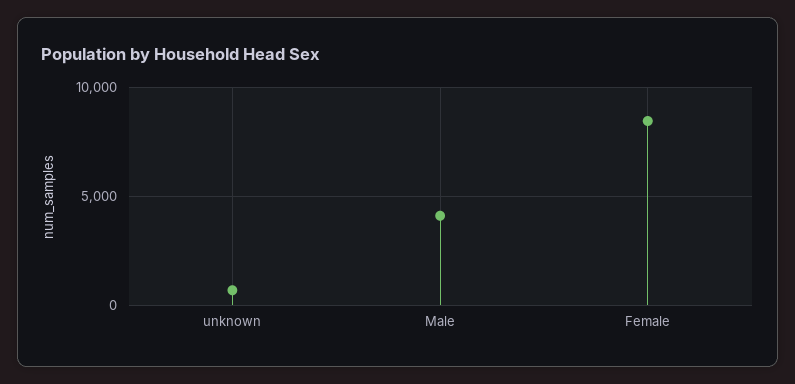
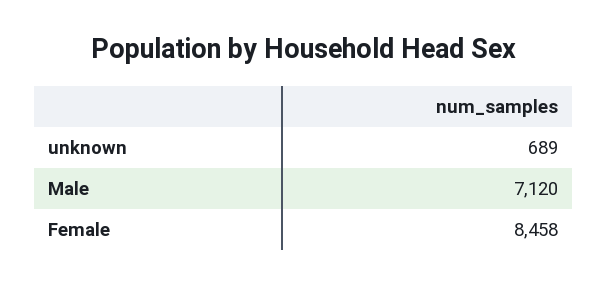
Male: 4000 -> 7120

